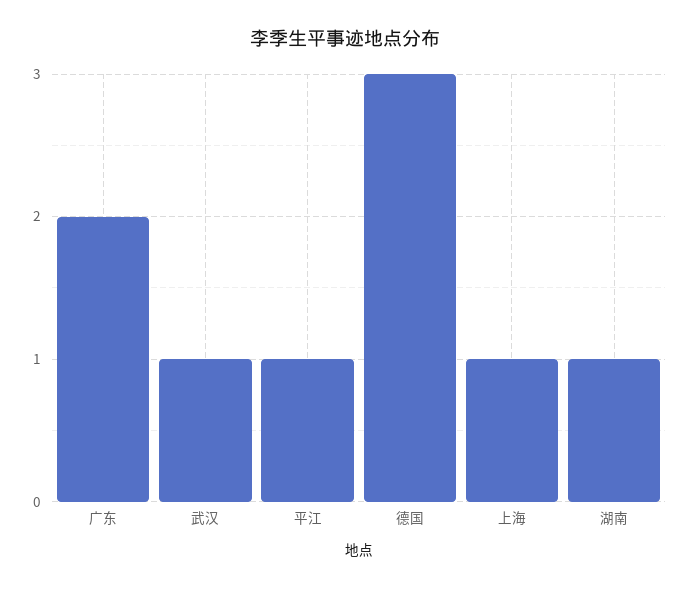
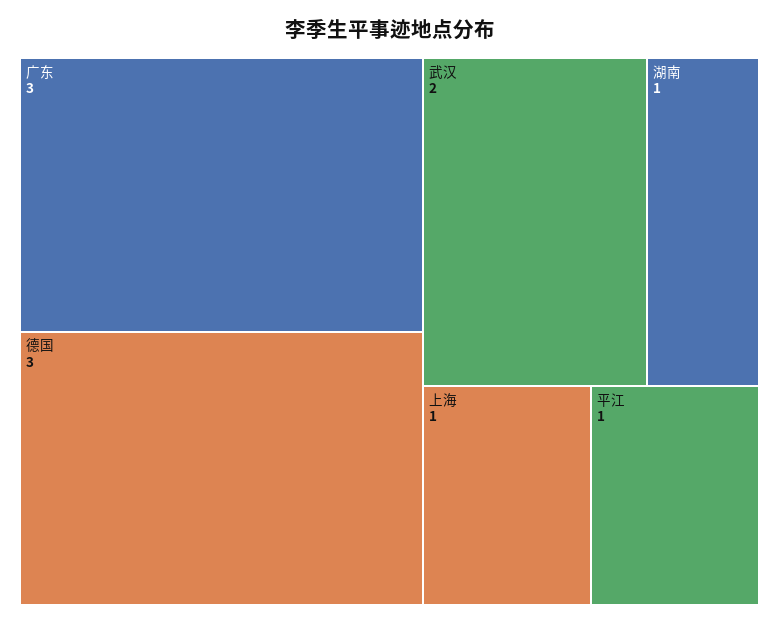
广东: 2 -> 3
武汉: 1 -> 2

